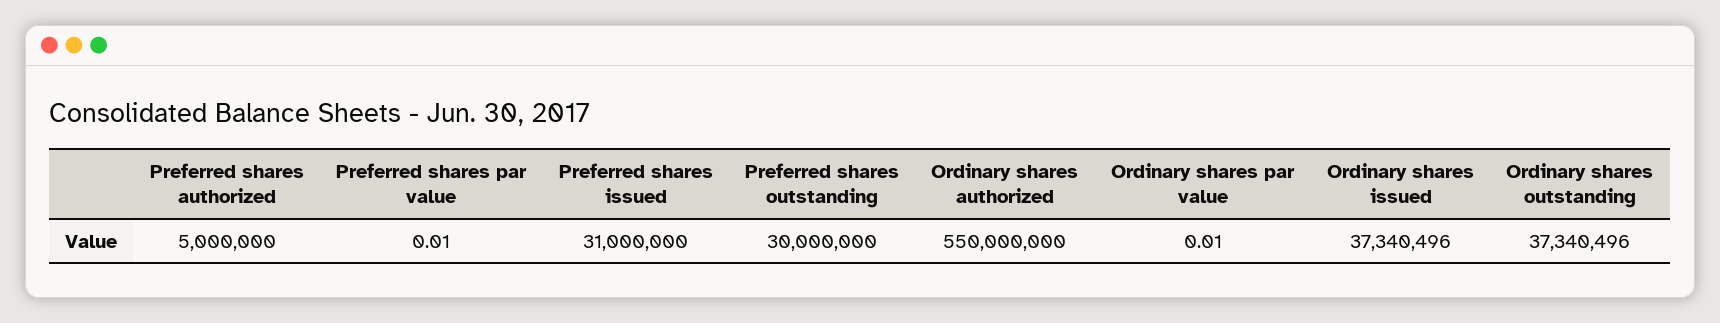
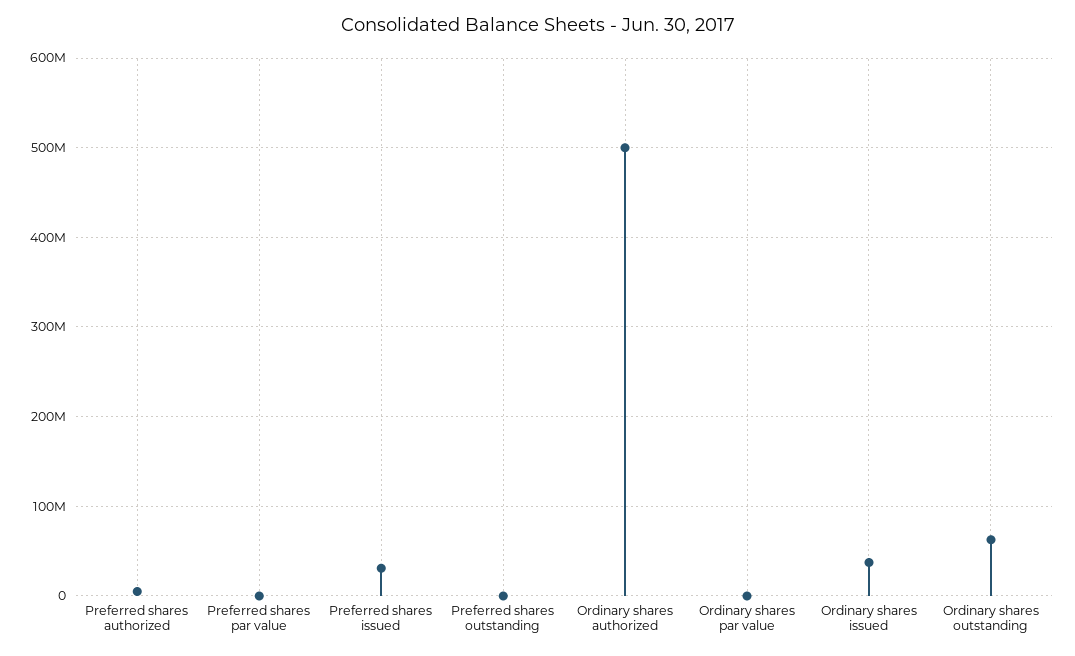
Preferred shares outstanding: 30000000 -> 0
Ordinary shares authorized: 550000000 -> 500000000
Ordinary shares outstanding: 37340496 -> 60000000

